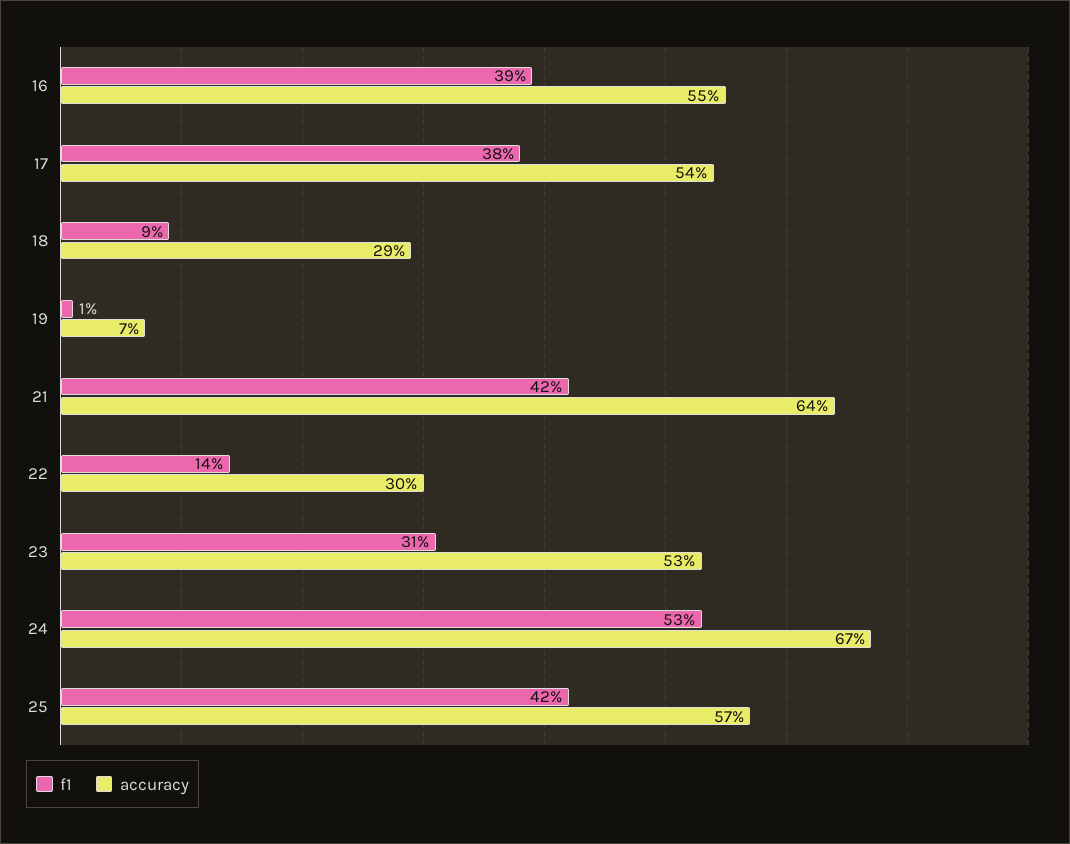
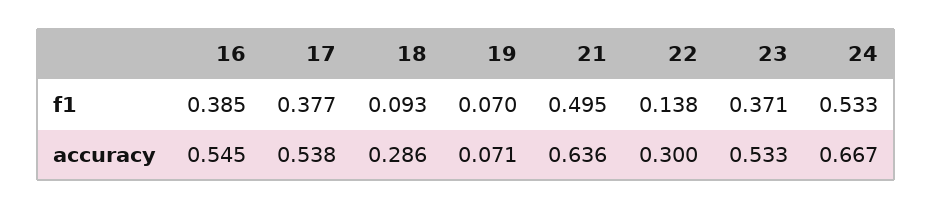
f1, 19: 0.01 -> 0.07
f1, 21: 0.42 -> 0.495
f1, 23: 0.31 -> 0.371
f1, 25: 0.42 -> none
accuracy, 25: 0.57 -> none

